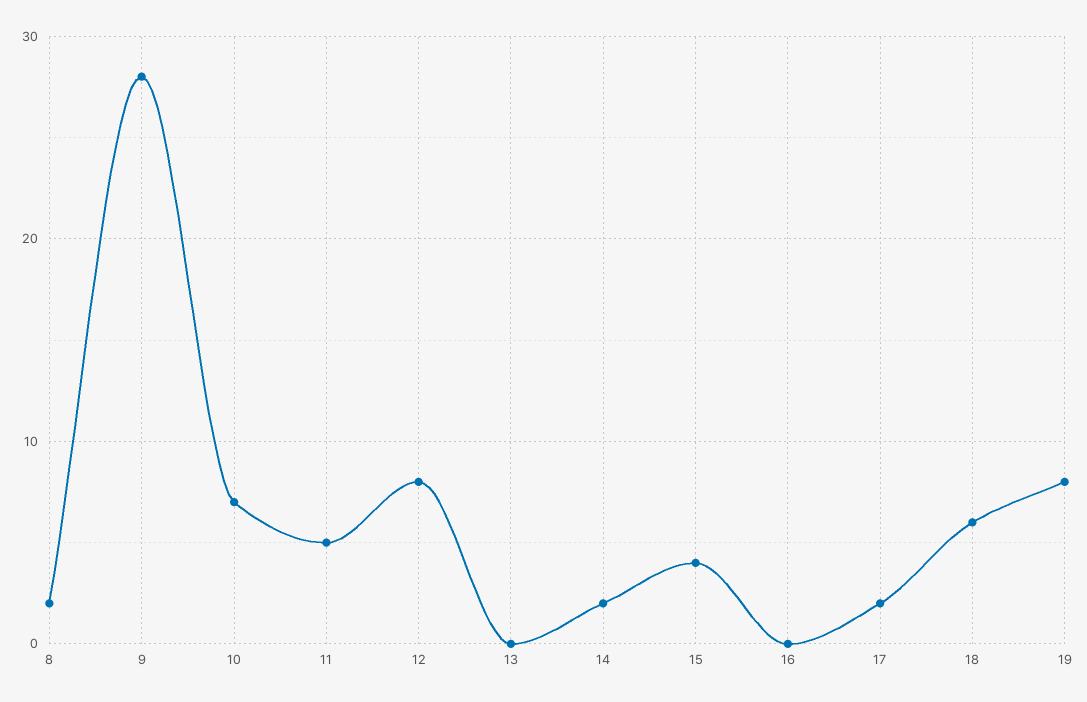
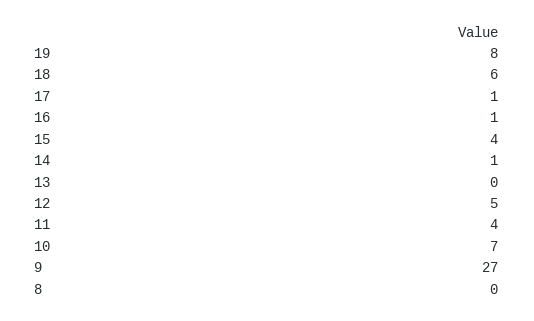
8: 2 -> 0
9: 28 -> 27
11: 5 -> 4
12: 8 -> 5
14: 2 -> 1
16: 0 -> 1
17: 2 -> 1

